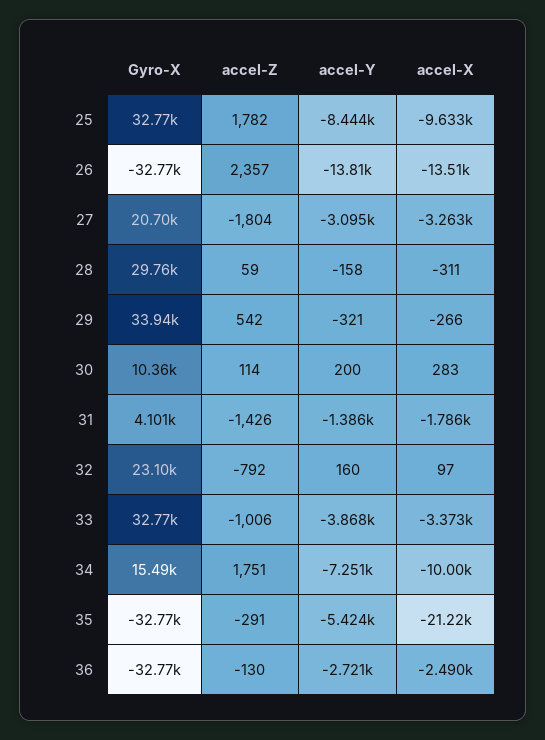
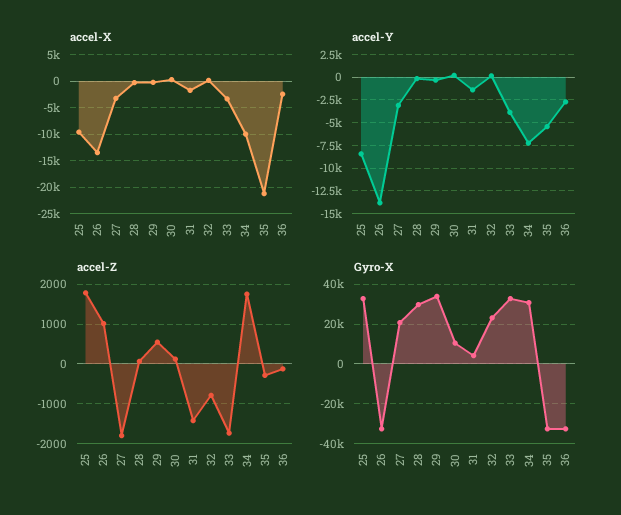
accel-Z, 26: 2357 -> 1000
accel-Z, 33: -1006 -> -1800
Gyro-X, 34: 15490 -> 30000

